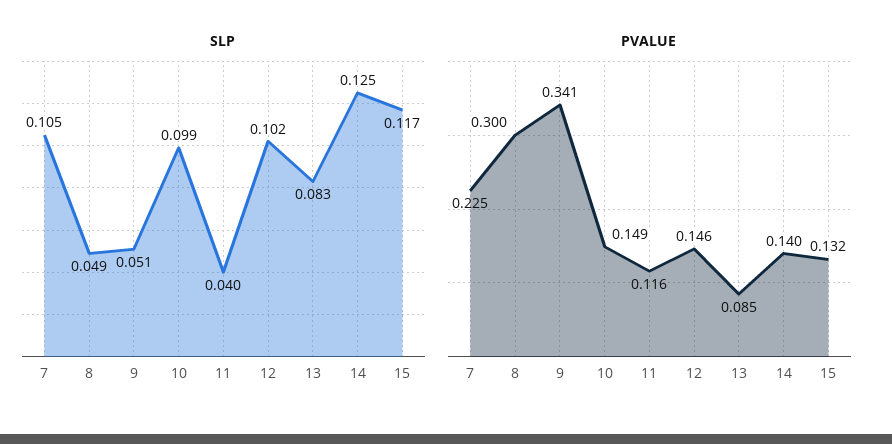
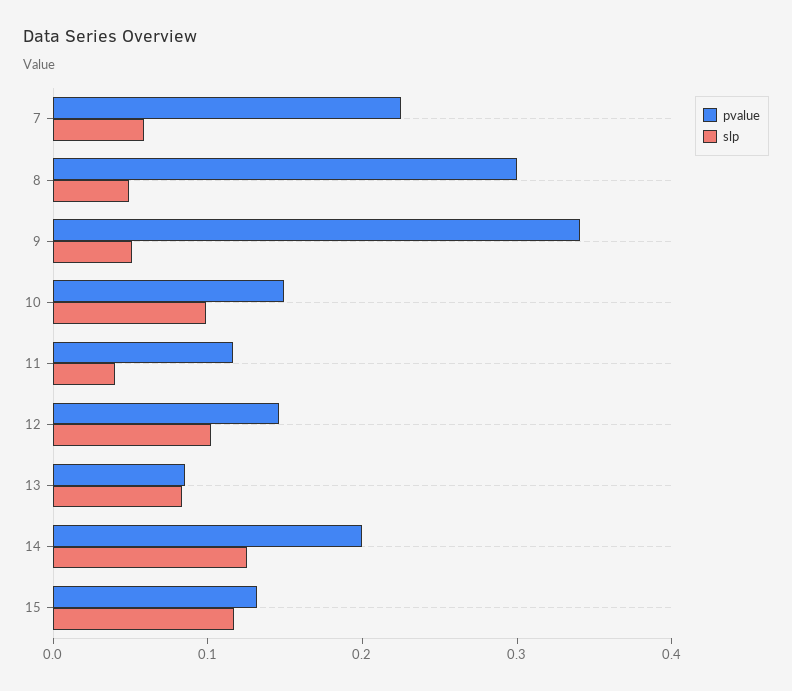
SLP, 7: 0.105 -> 0.06
PVALUE, 14: 0.14 -> 0.2

